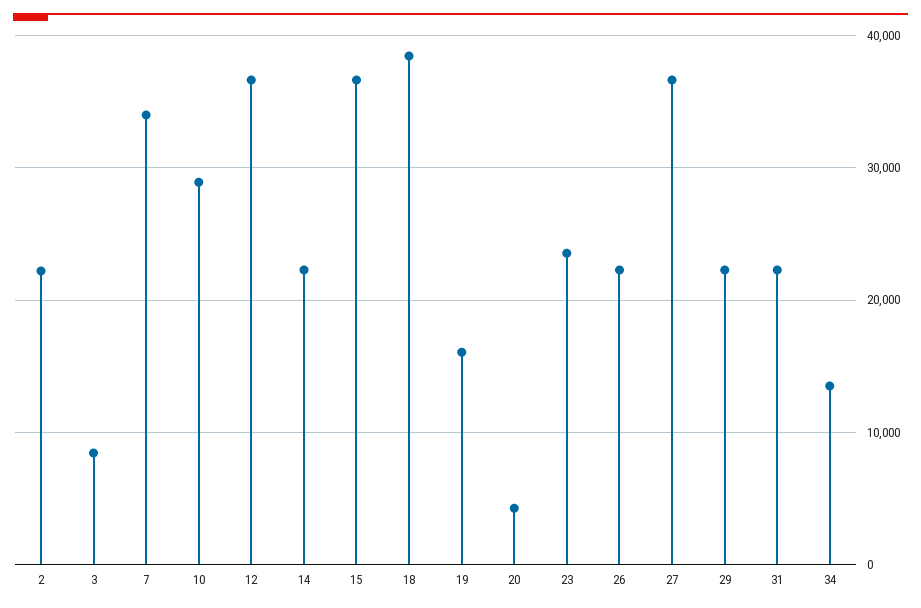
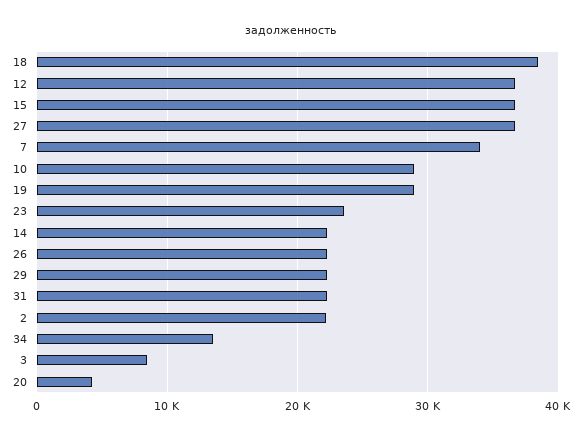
19: 16000 -> 29000

